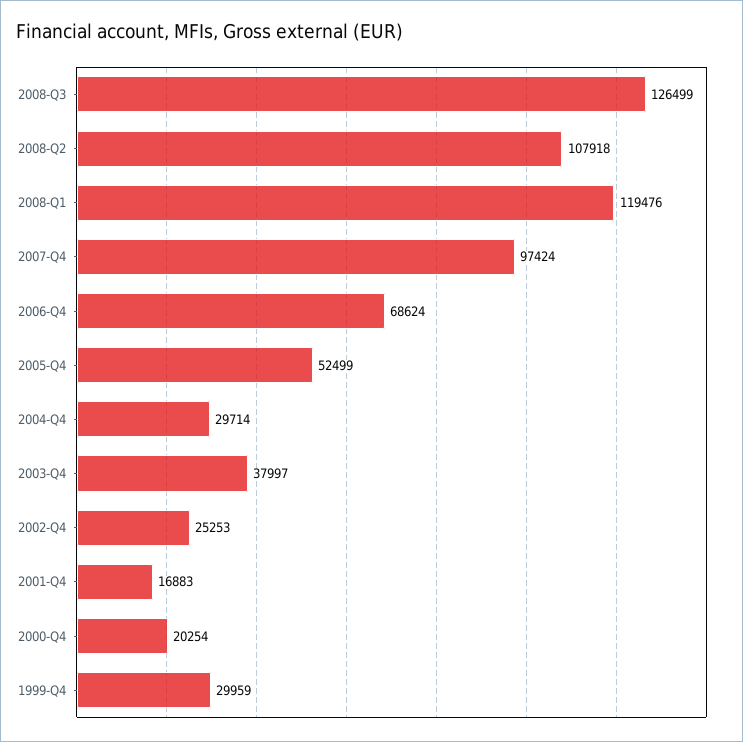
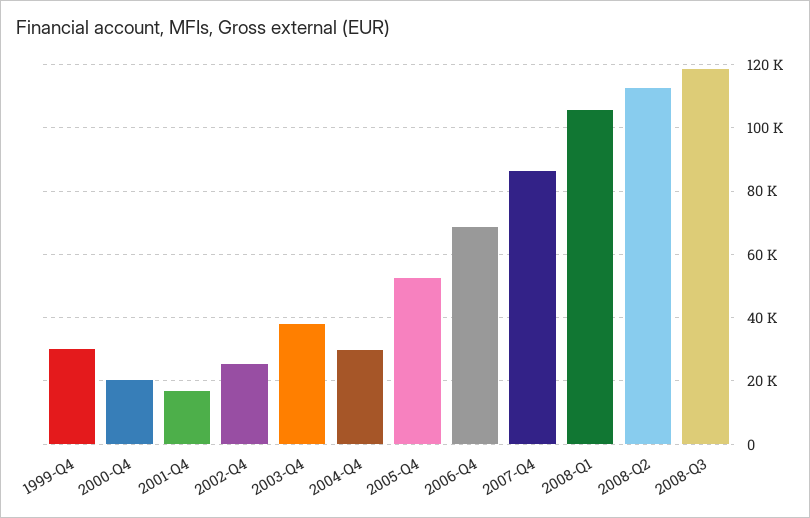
2008-Q3: 126499 -> 118000
2008-Q2: 107918 -> 112000
2008-Q1: 119476 -> 106000
2007-Q4: 97424 -> 86000

